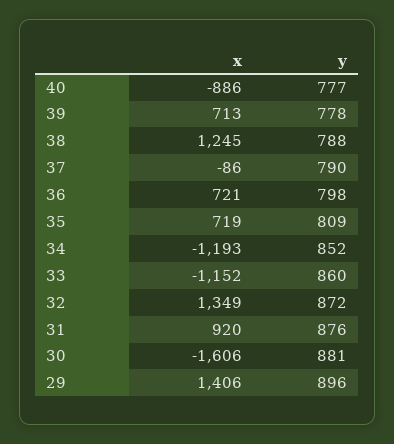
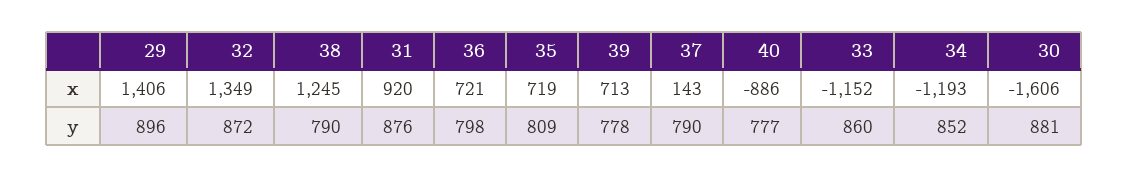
y, 38: 788 -> 790
x, 37: -86 -> 143

